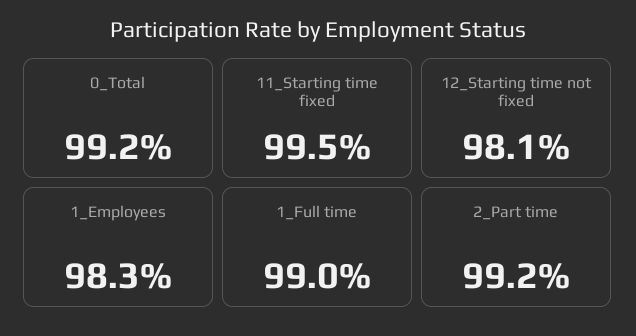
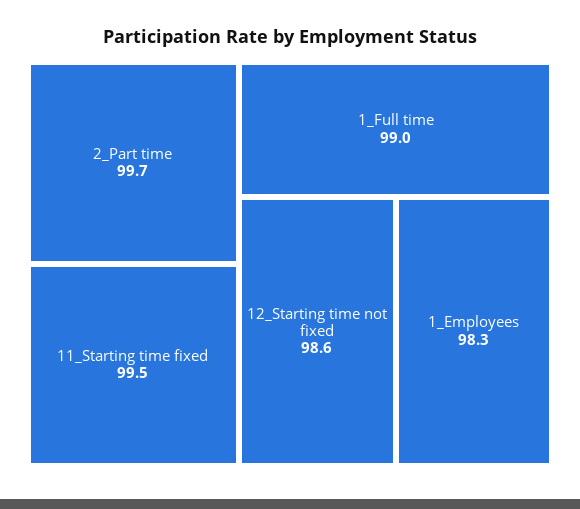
0_Total: 99.2 -> none
12_Starting time not fixed: 98.1 -> 98.6
2_Part time: 99.2 -> 99.7

